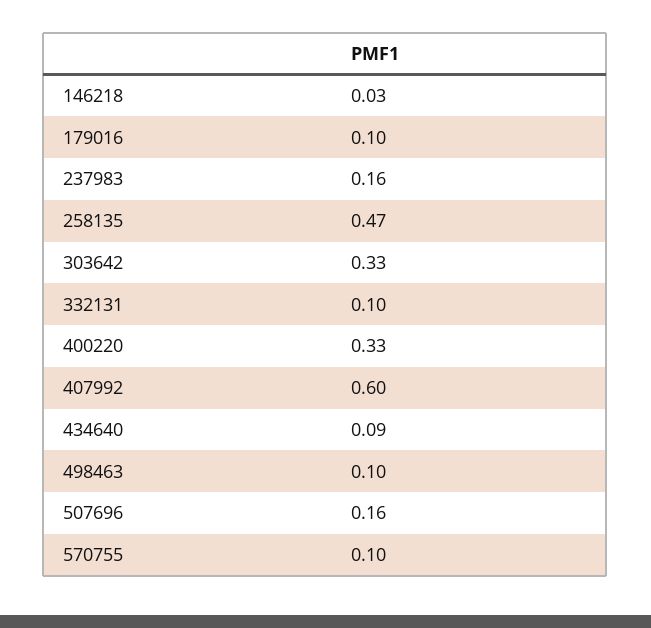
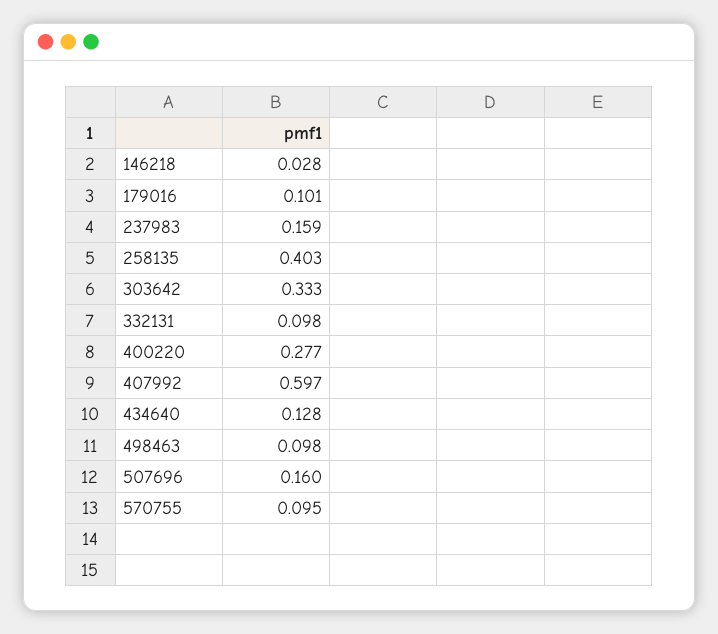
258135: 0.47 -> 0.403
400220: 0.33 -> 0.277
434640: 0.09 -> 0.128

